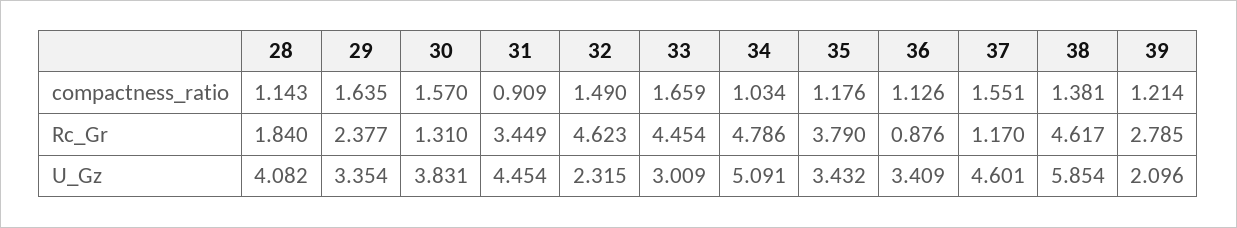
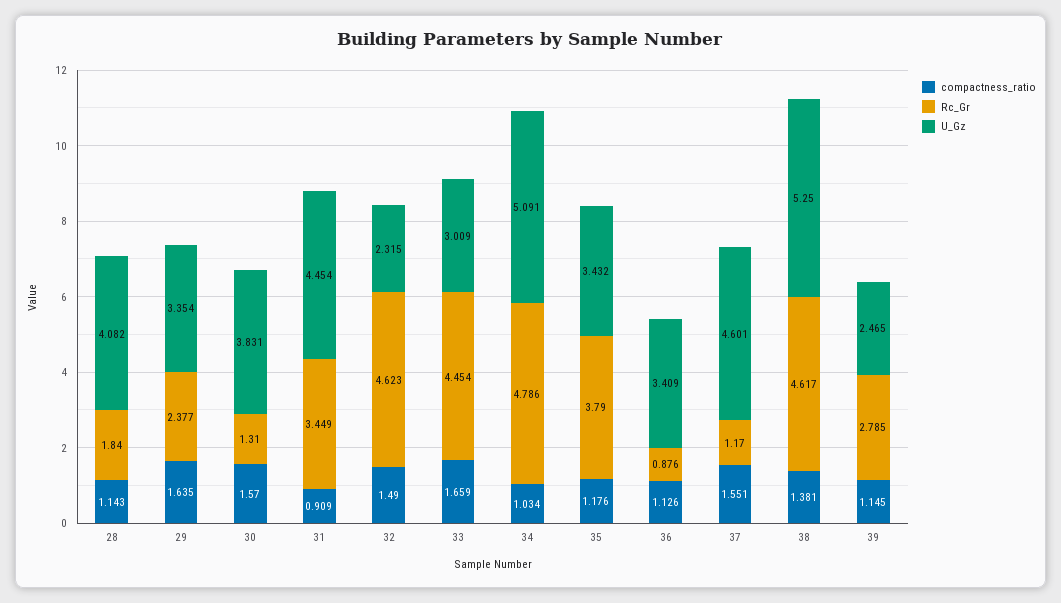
compactness_ratio, 39: 1.214 -> 1.145
U_Gz, 38: 5.854 -> 5.25
U_Gz, 39: 2.096 -> 2.465

